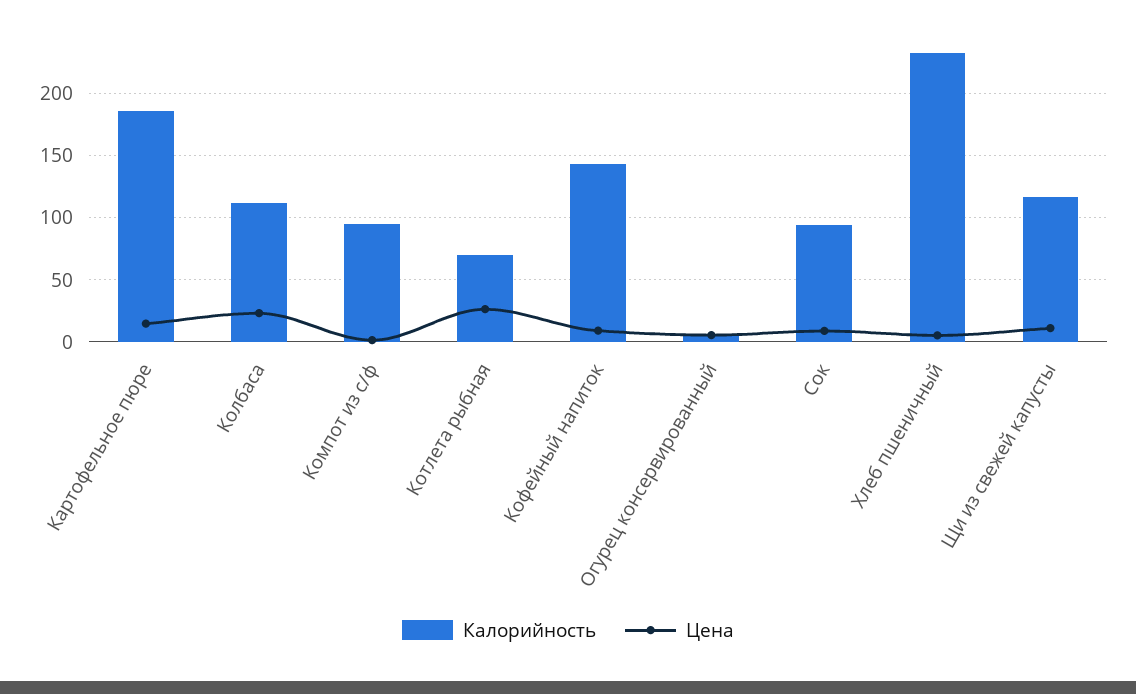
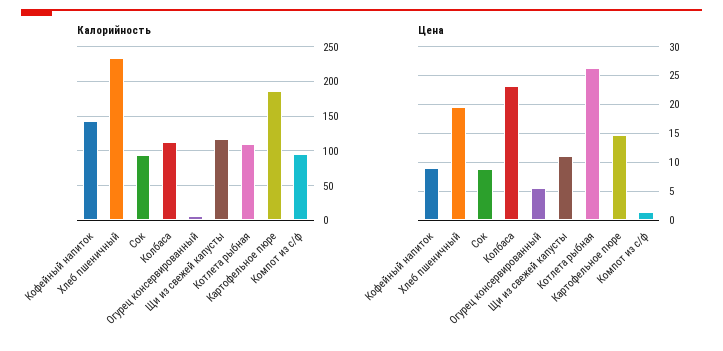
Калорийность, Котлета рыбная: 70 -> 110
Цена, Хлеб пшеничный: 5 -> 20

